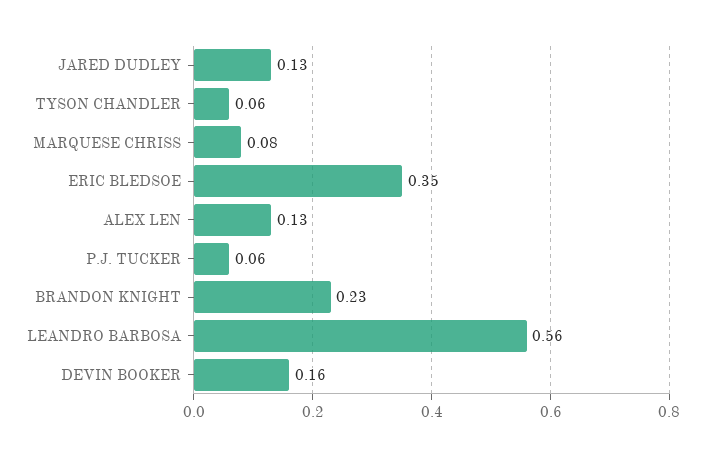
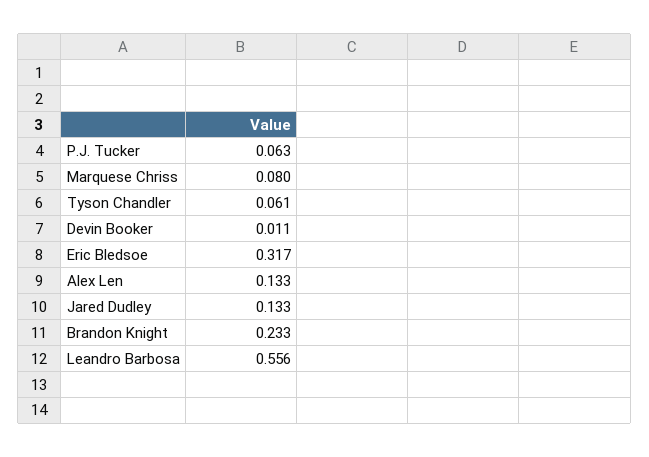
ERIC BLEDSOE: 0.35 -> 0.317
DEVIN BOOKER: 0.16 -> 0.011

